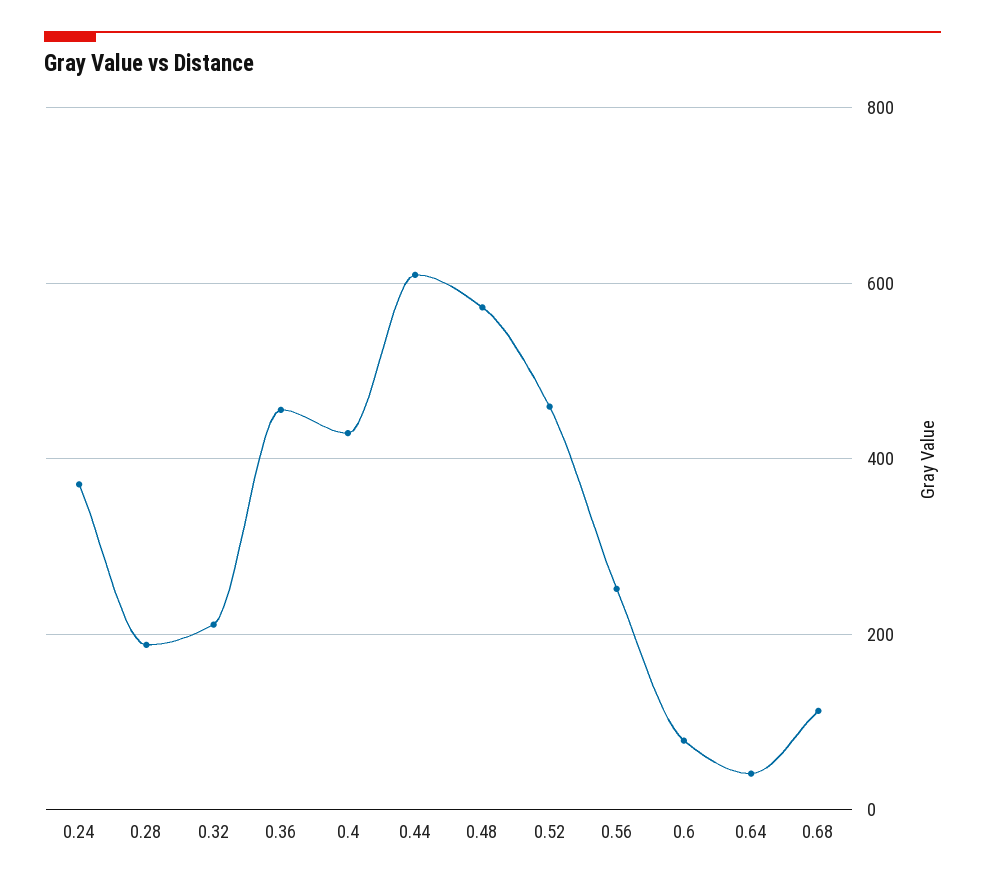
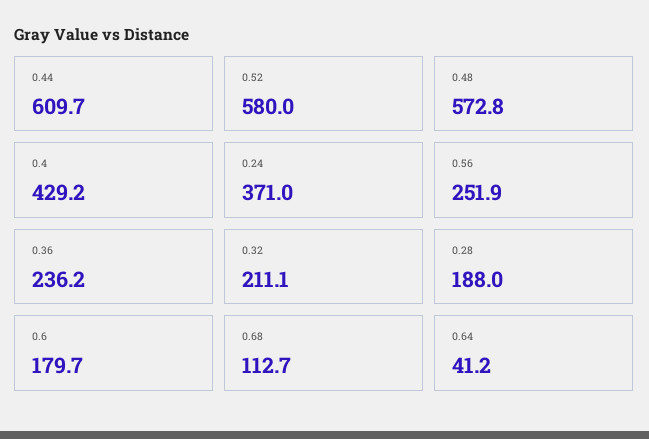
0.36: 460 -> 236.2
0.52: 460 -> 580
0.6: 80 -> 179.7

